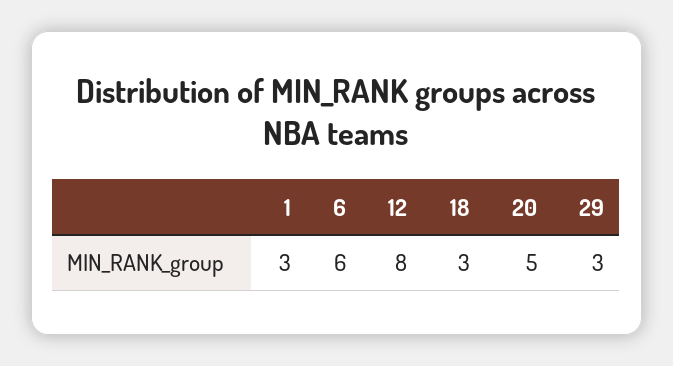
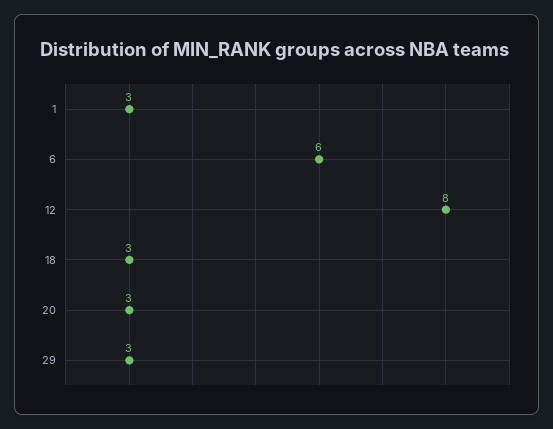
20: 5 -> 3

